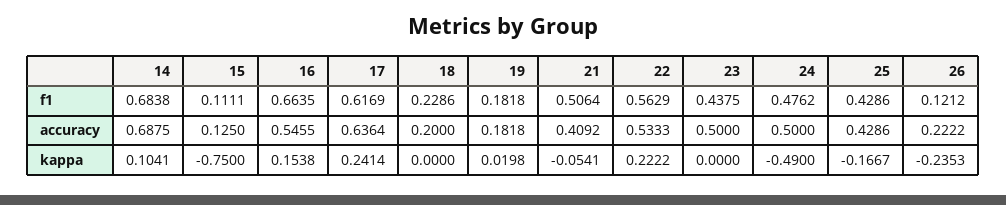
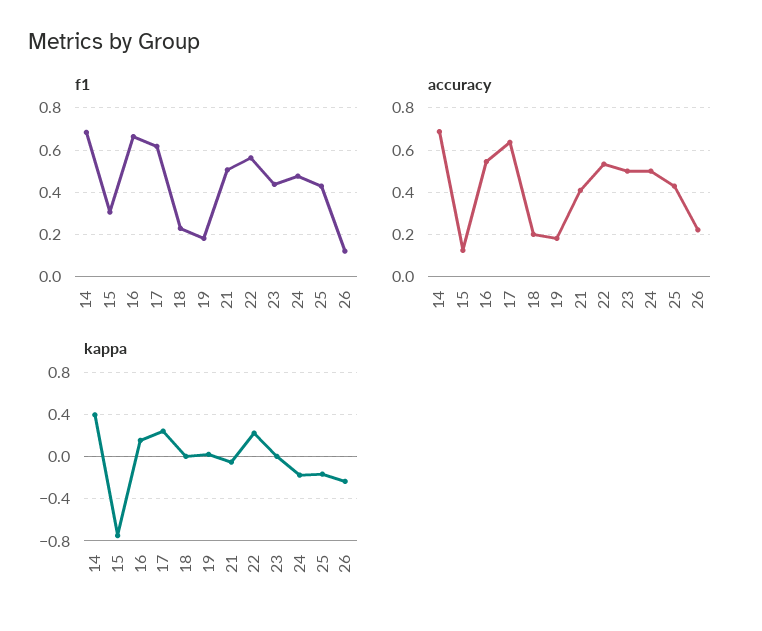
f1, 15: 0.1111 -> 0.3
kappa, 14: 0.1041 -> 0.4
kappa, 24: -0.49 -> -0.2

